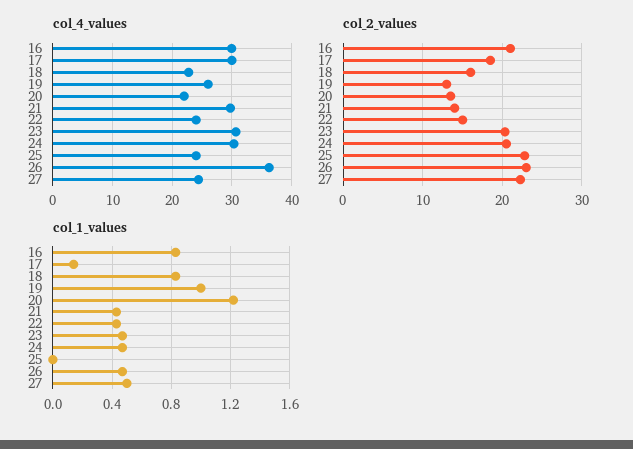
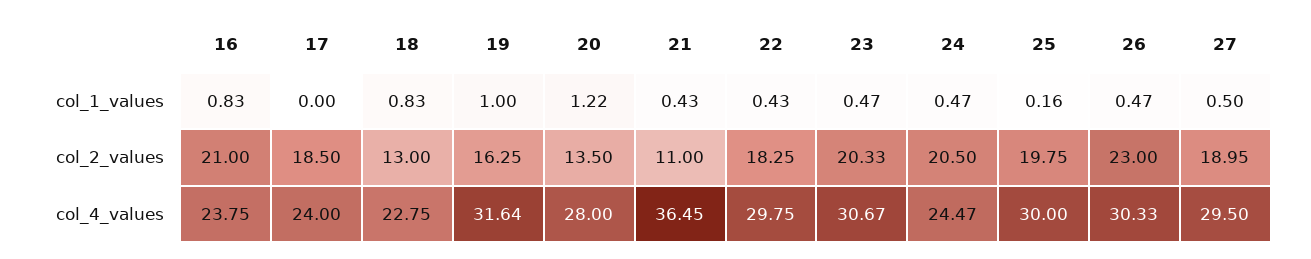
col_4_values, 16: 30 -> 23.75
col_4_values, 17: 30 -> 24
col_4_values, 19: 26 -> 31.64
col_4_values, 20: 22 -> 28
col_4_values, 21: 30 -> 36.45
col_4_values, 22: 24 -> 29.75
col_4_values, 24: 30 -> 24.47
col_4_values, 25: 24 -> 30
col_4_values, 26: 36 -> 30.33
col_4_values, 27: 24 -> 29.5
col_2_values, 18: 16 -> 13
col_2_values, 19: 13 -> 16.25
col_2_values, 21: 14 -> 11
col_2_values, 22: 15 -> 18.25
col_2_values, 25: 23 -> 19.75
col_2_values, 27: 22 -> 18.95
col_1_values, 17: 0.15 -> 0
col_1_values, 25: 0 -> 0.16

